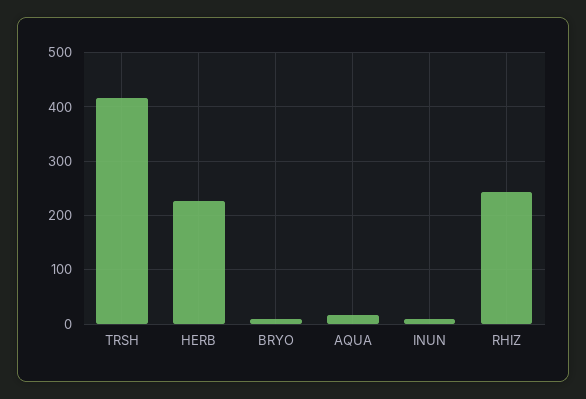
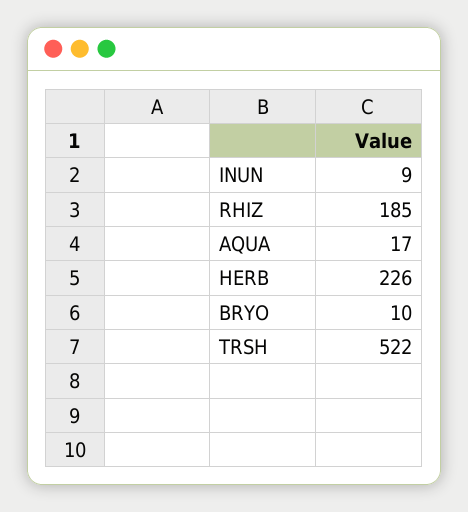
TRSH: 420 -> 522
RHIZ: 240 -> 185

